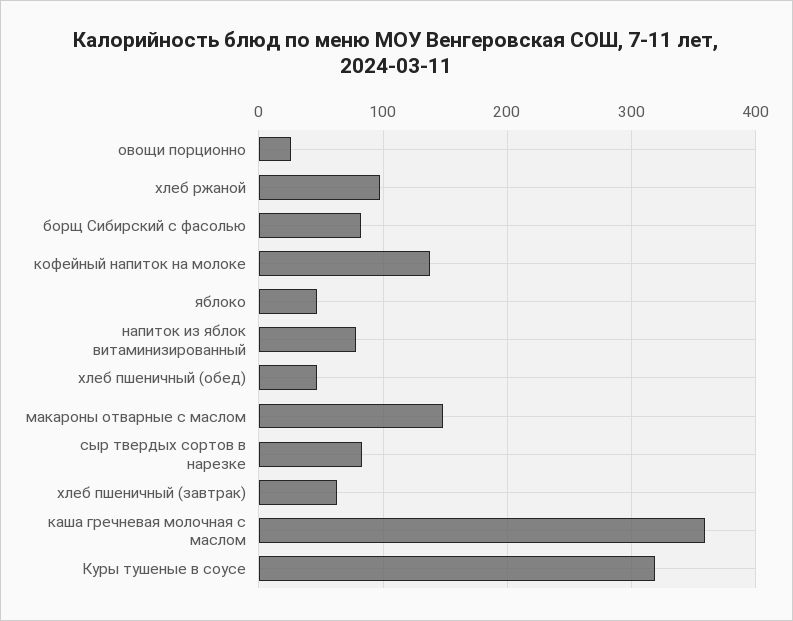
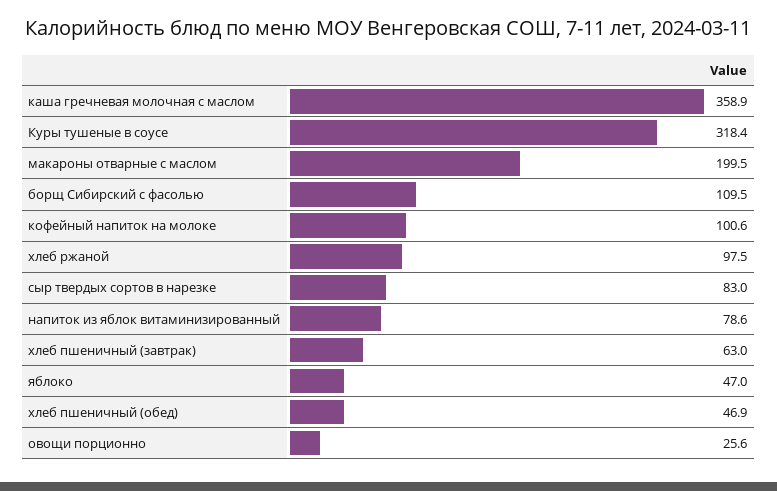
борщ Сибирский с фасолью: 80 -> 109.5
кофейный напиток на молоке: 140 -> 100.6
макароны отварные с маслом: 150 -> 199.5

